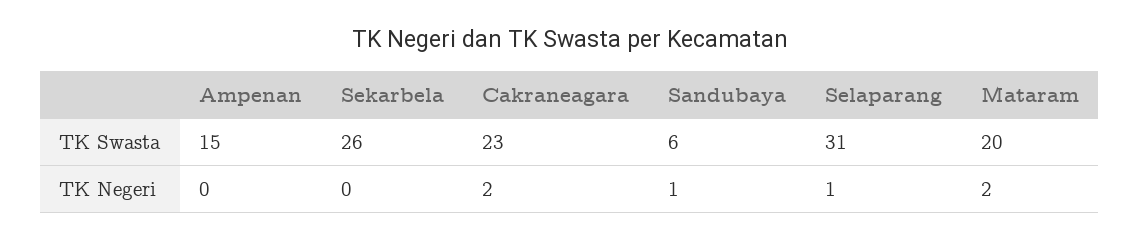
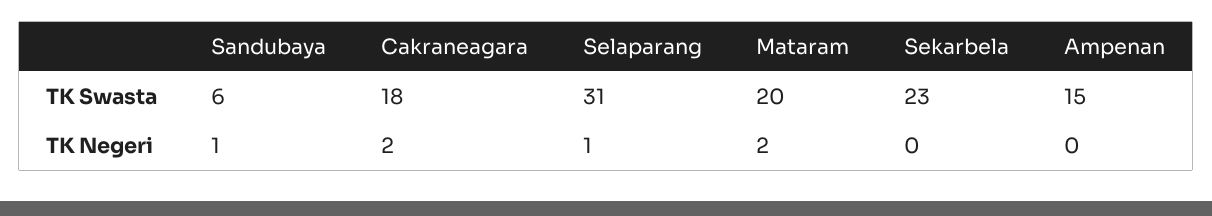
Sekarbela, TK Swasta: 26 -> 23
Cakraneagara, TK Swasta: 23 -> 18

